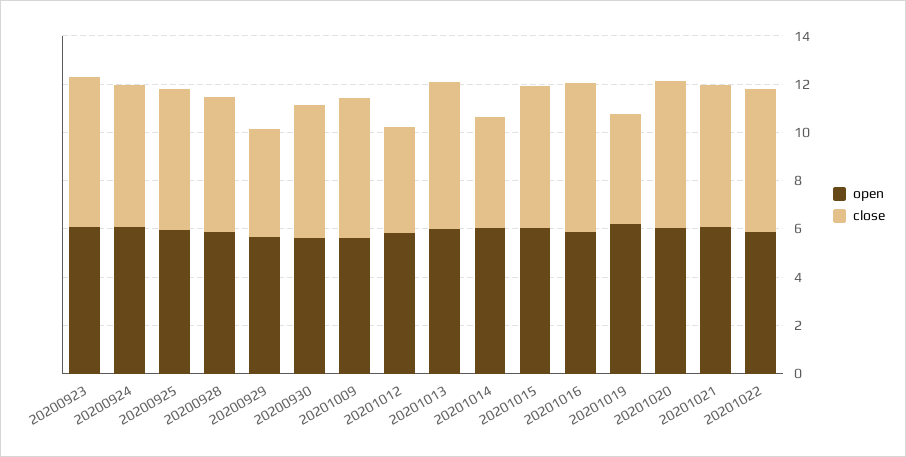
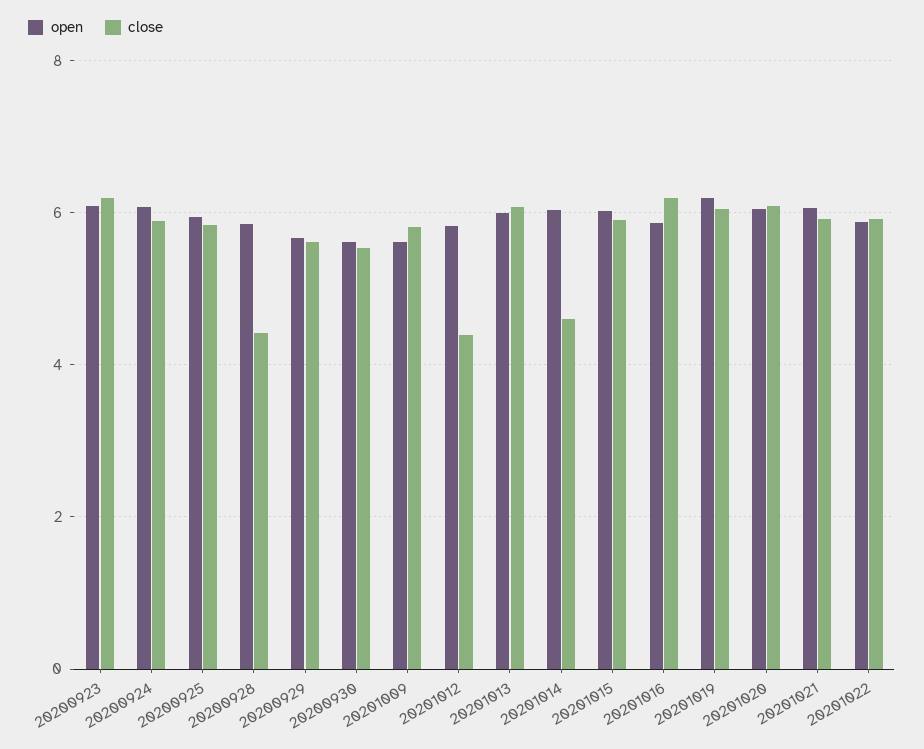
close, 20200928: 5.5 -> 4.4
close, 20200929: 4.5 -> 5.6
close, 20201019: 4.5 -> 6

